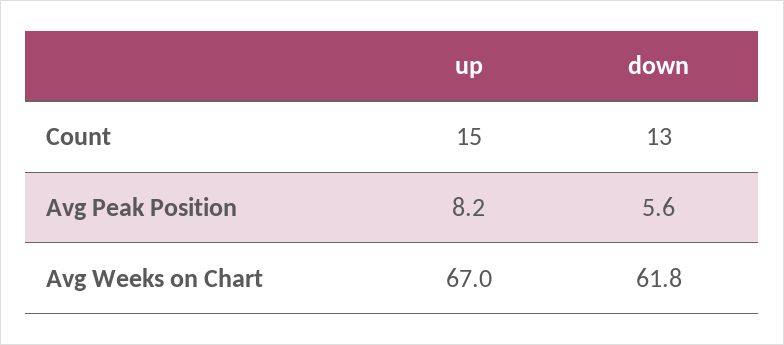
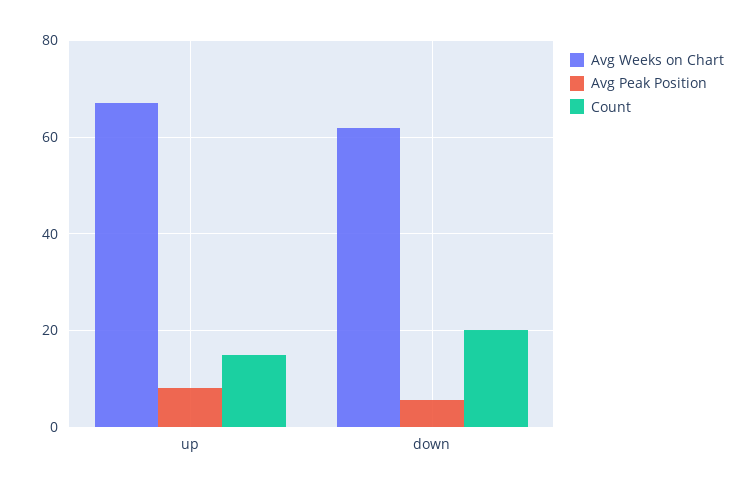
Count, down: 13 -> 20

